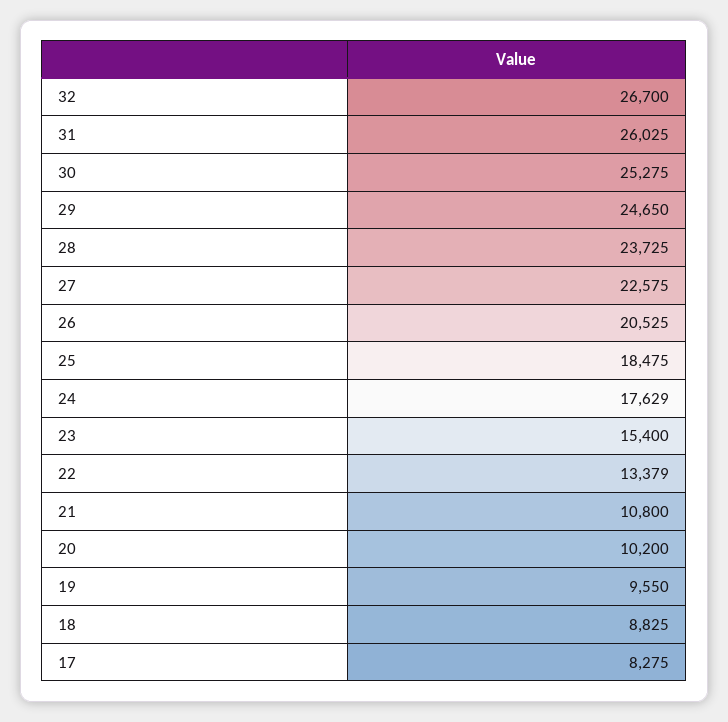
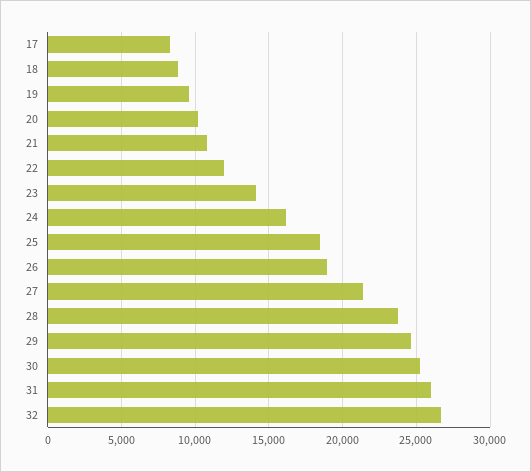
27: 22575 -> 21500
26: 20525 -> 19000
24: 17629 -> 16000
23: 15400 -> 14000
22: 13379 -> 12000

